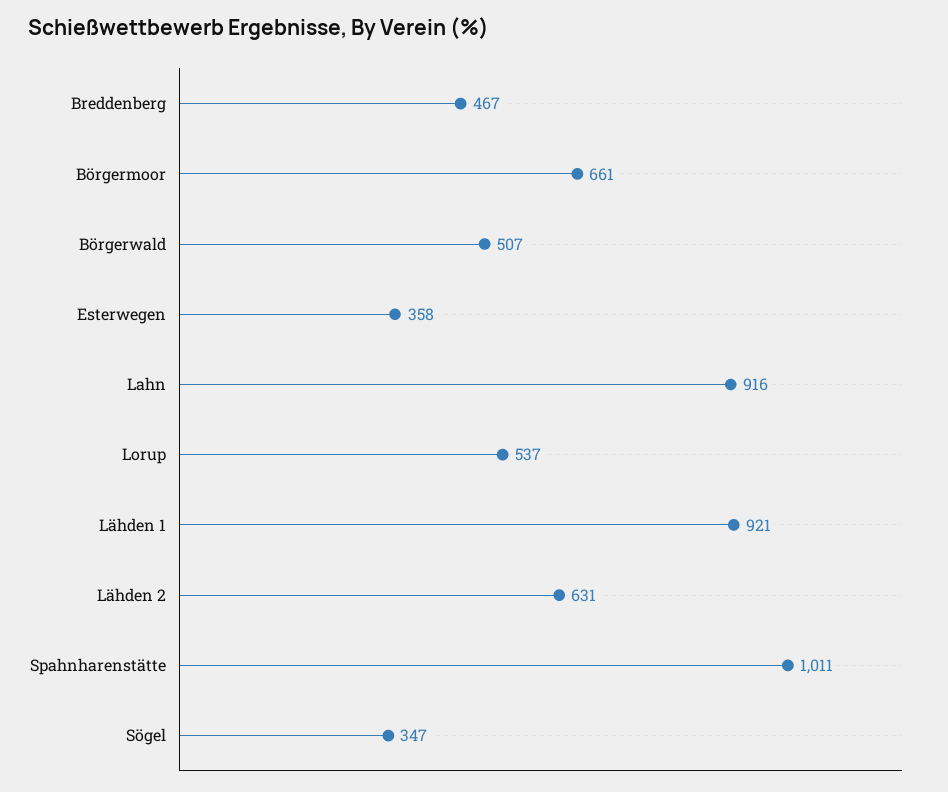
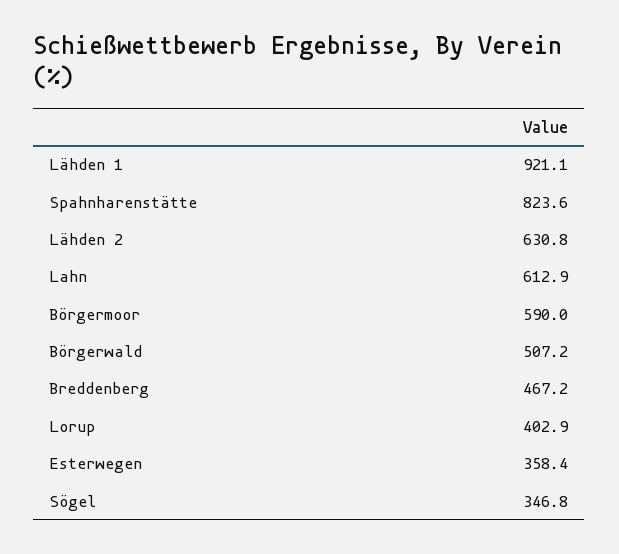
Börgermoor: 661 -> 590
Lahn: 916 -> 612.9
Lorup: 537 -> 402.9
Spahnharenstätte: 1011 -> 823.6

